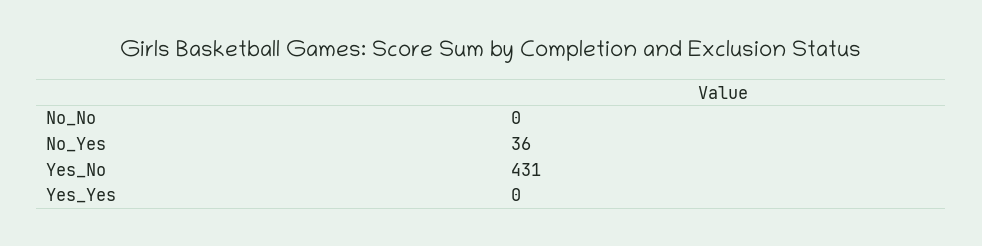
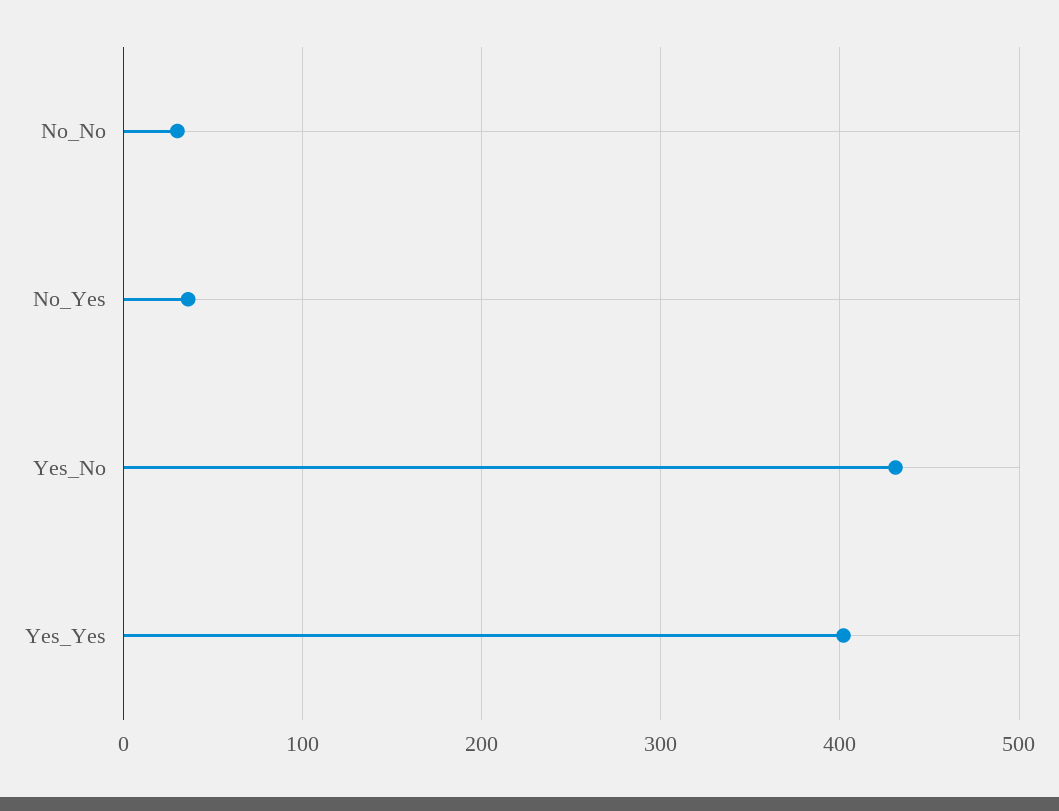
No_No: 0 -> 30
Yes_Yes: 0 -> 400

